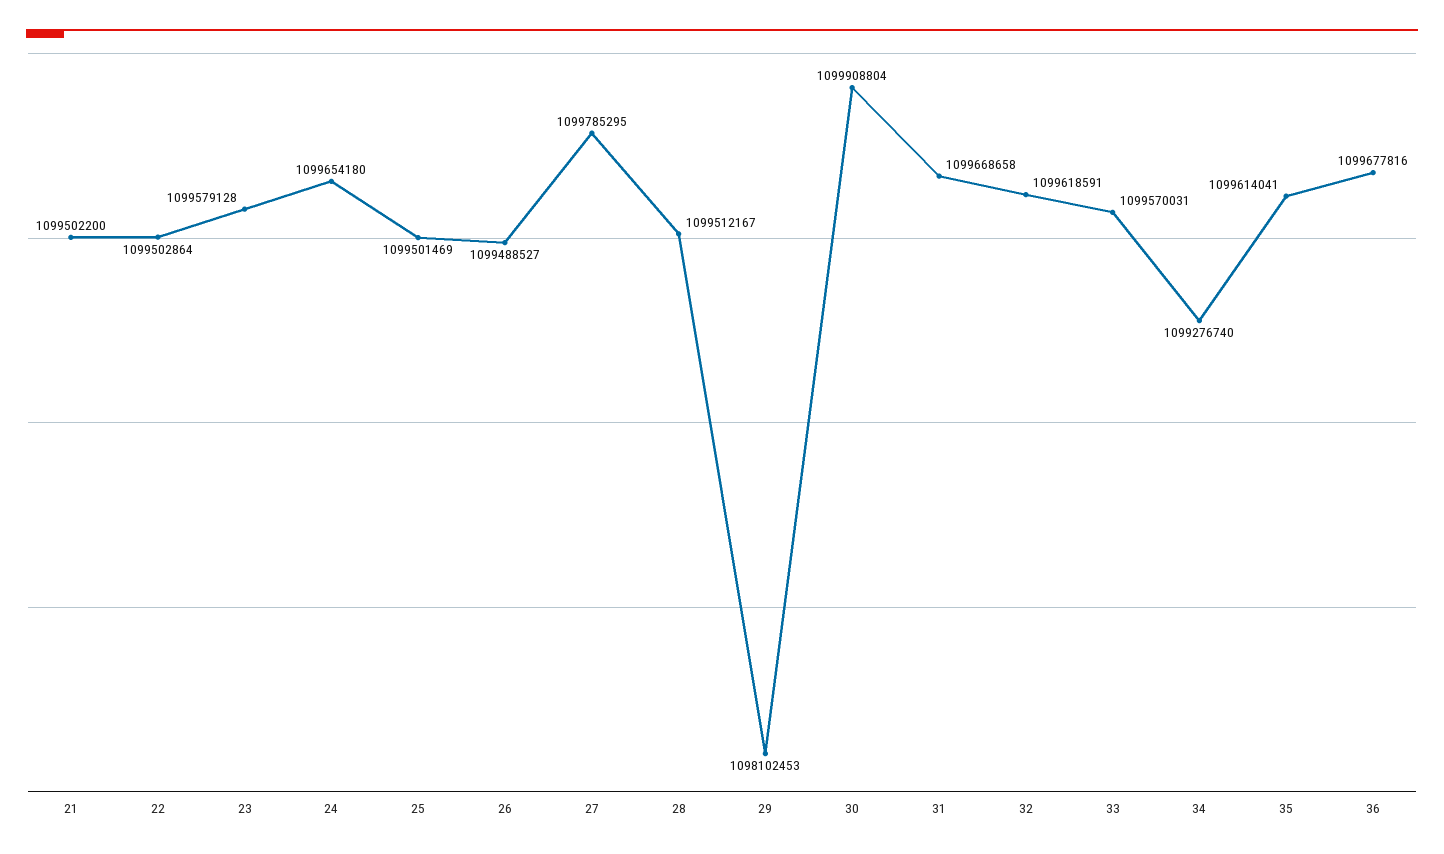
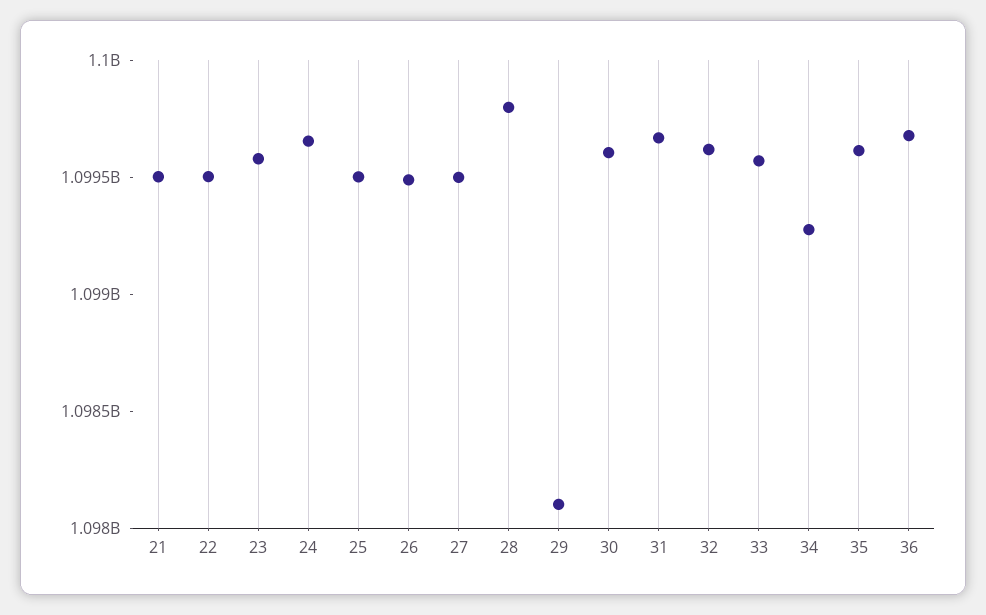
27: 1099785295 -> 1099500000
28: 1099512167 -> 1099800000
30: 1099908804 -> 1099600000

